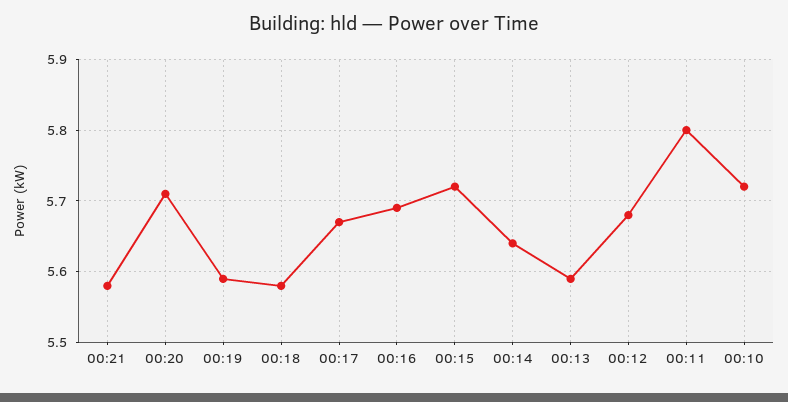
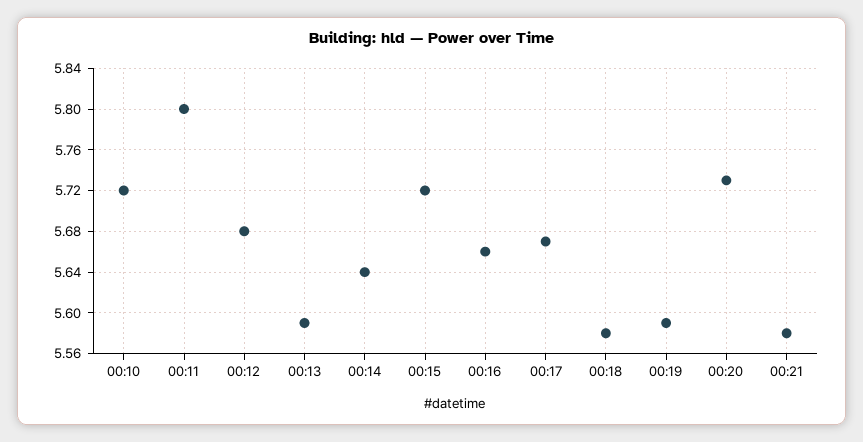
00:20: 5.71 -> 5.73
00:16: 5.69 -> 5.66

